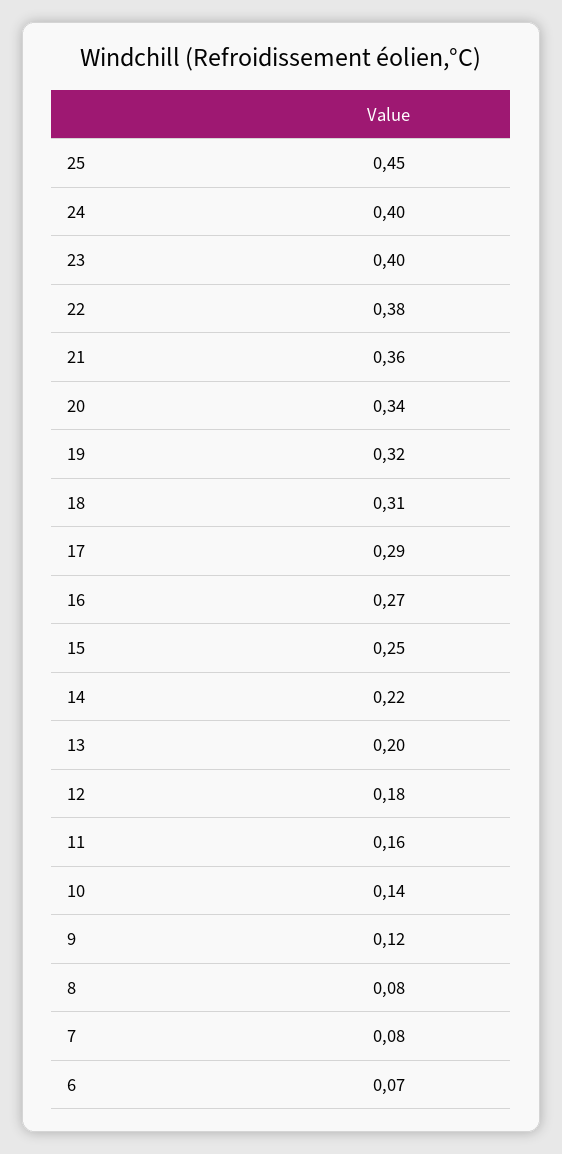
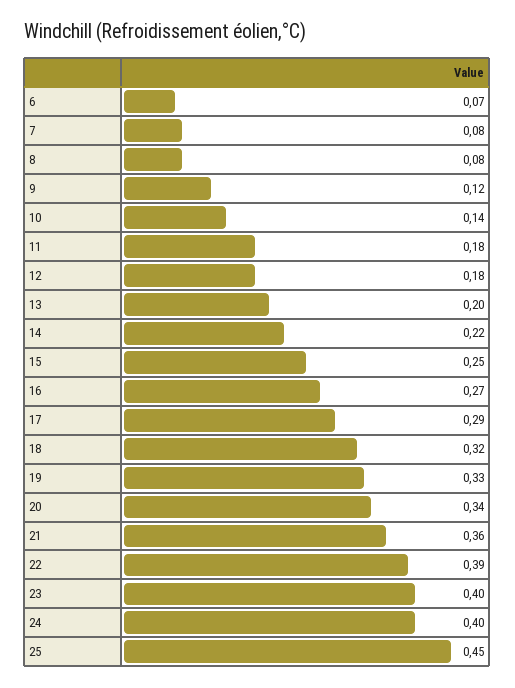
22: 0.38 -> 0.39
19: 0.32 -> 0.33
18: 0.31 -> 0.32
11: 0.16 -> 0.18

